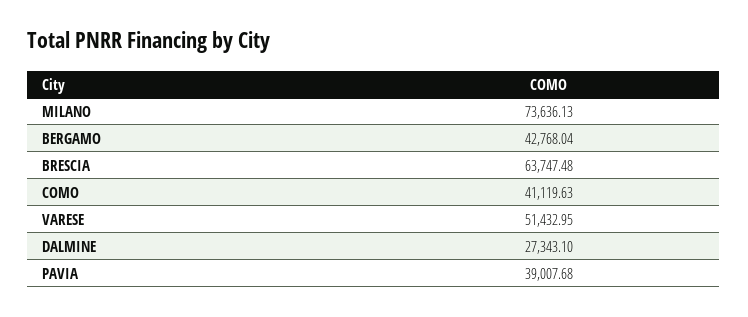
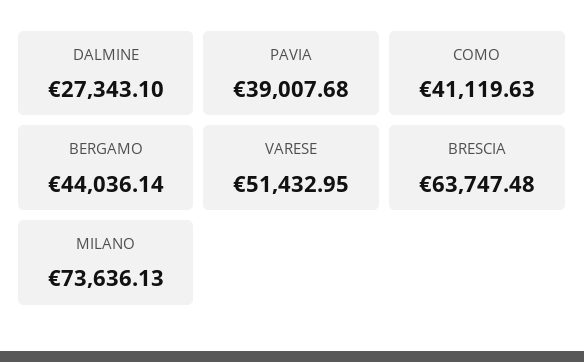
BERGAMO: 42768.04 -> 44036.14

